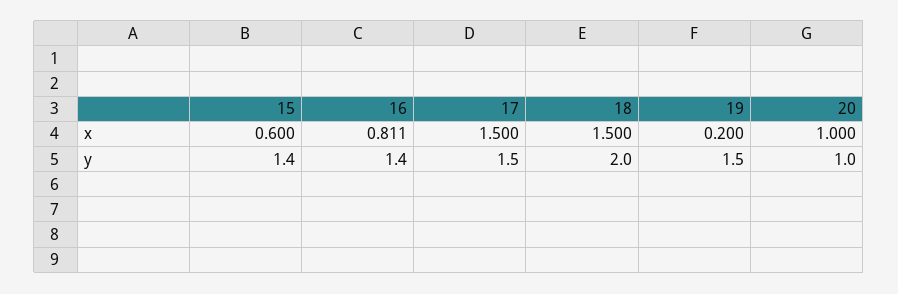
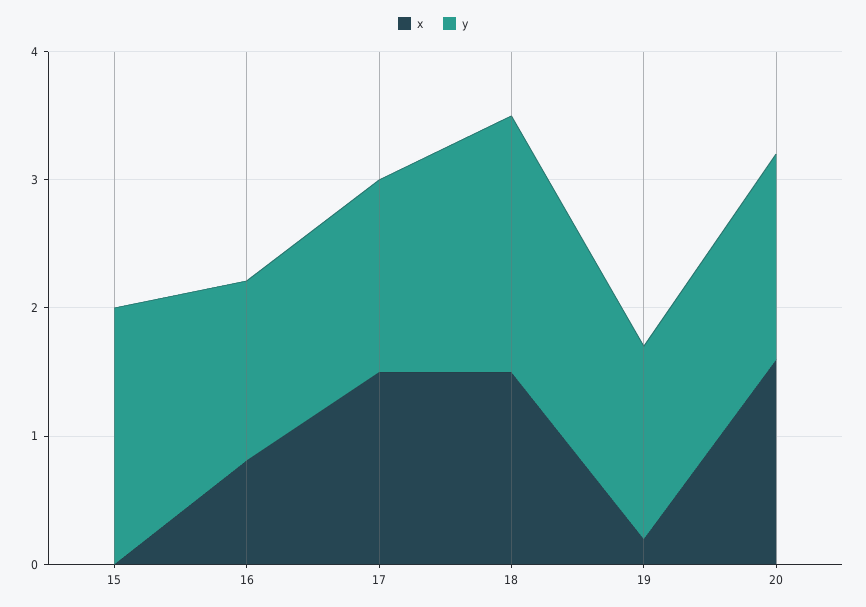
x, 15: 0.6 -> 0
x, 20: 1 -> 1.6
y, 15: 1.4 -> 2
y, 20: 1 -> 1.6

